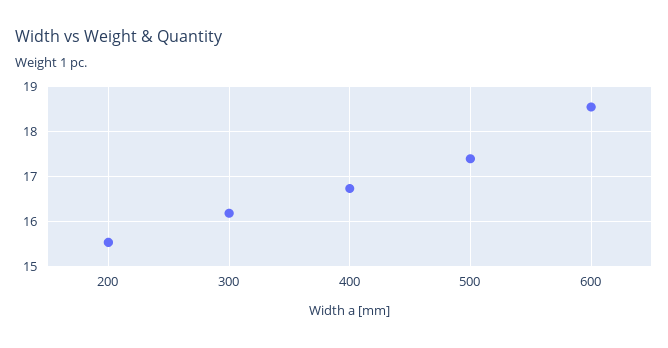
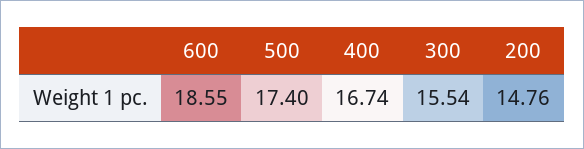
200: 15.6 -> 14.76
300: 16.2 -> 15.54

